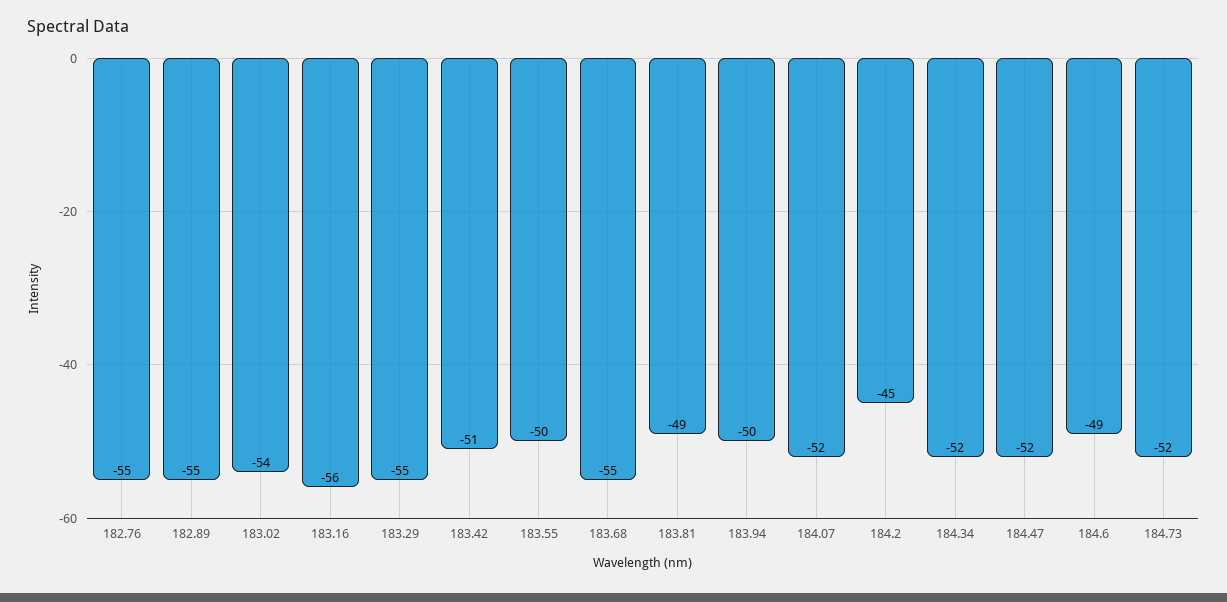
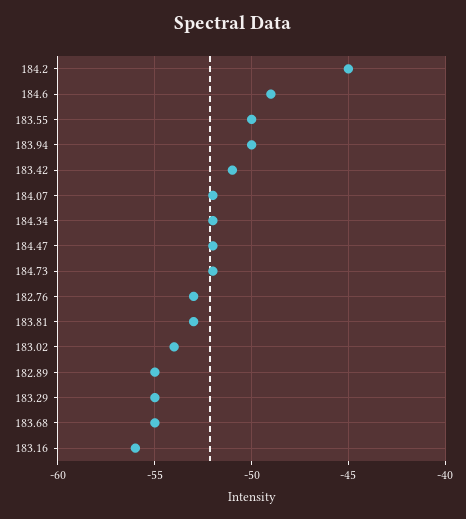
182.76: -55 -> -53
183.81: -49 -> -53

